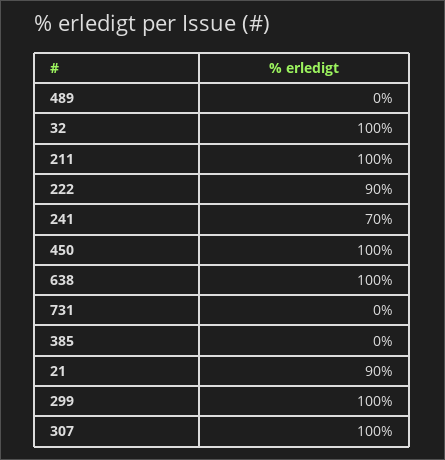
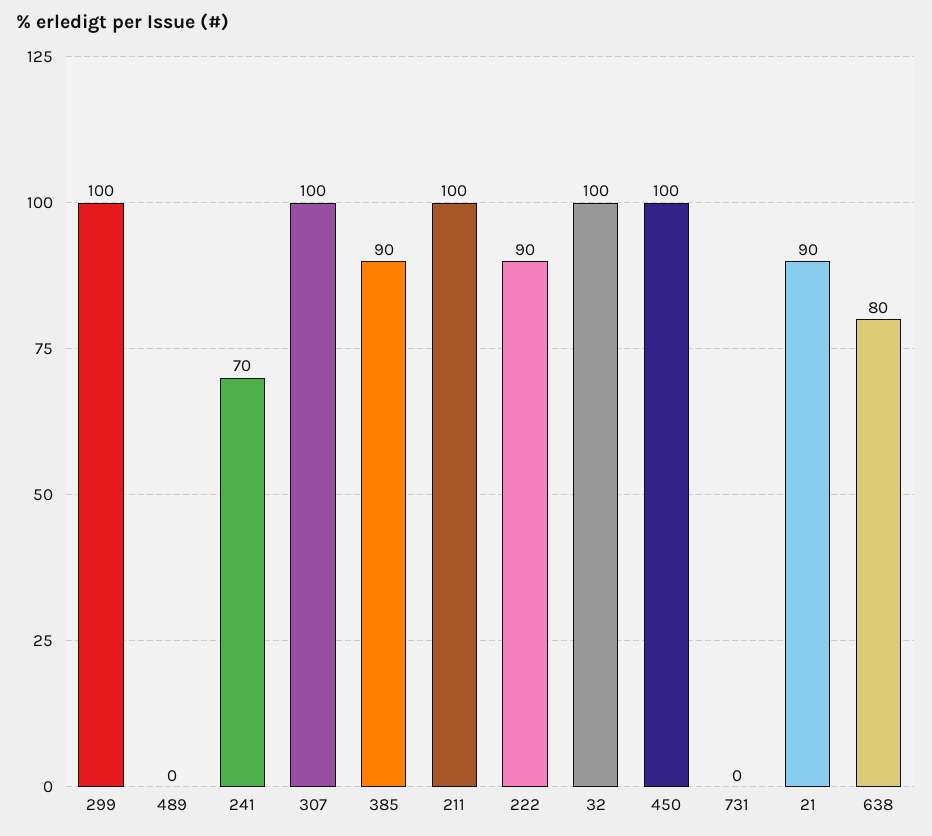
638: 100 -> 80
385: 0 -> 90

